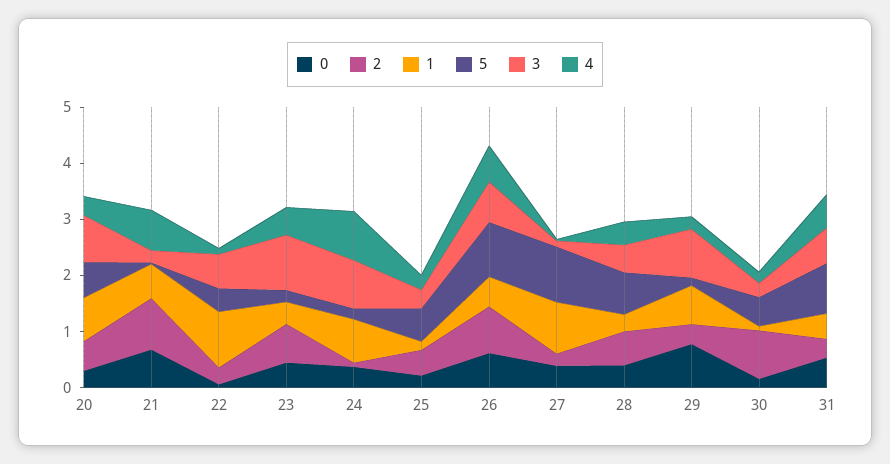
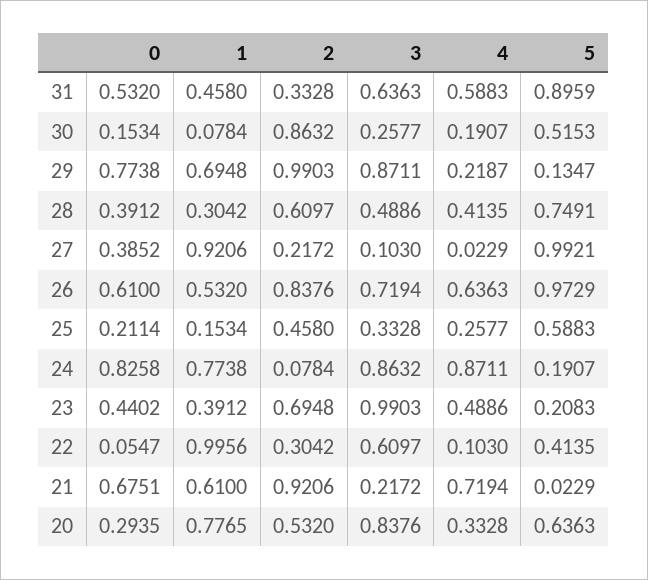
0, 24: 0.4 -> 0.8258
2, 29: 0.4 -> 0.9903

